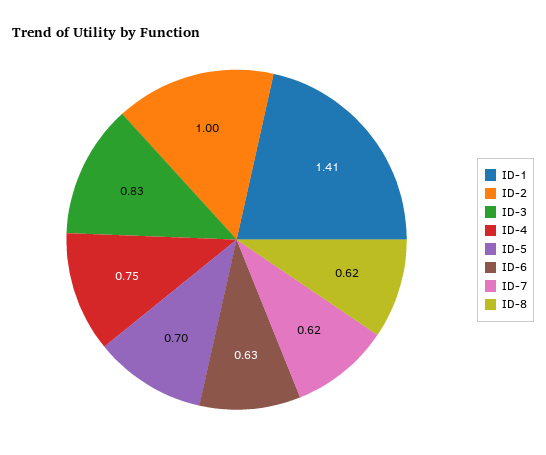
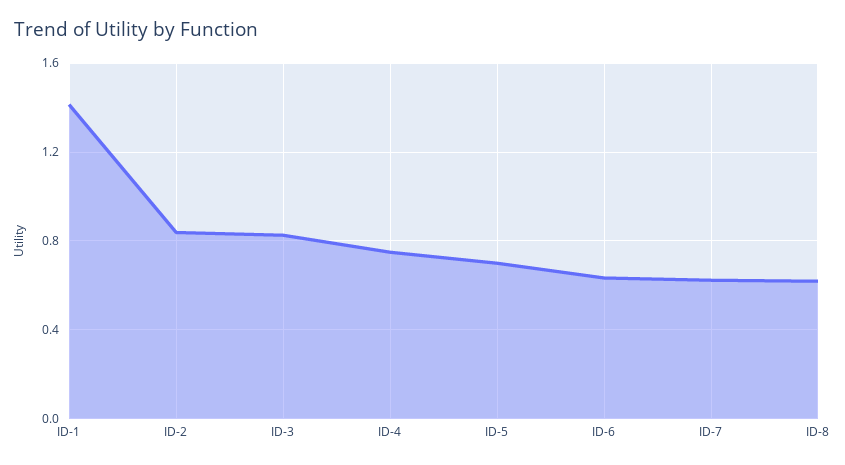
ID-2: 1 -> 0.85

